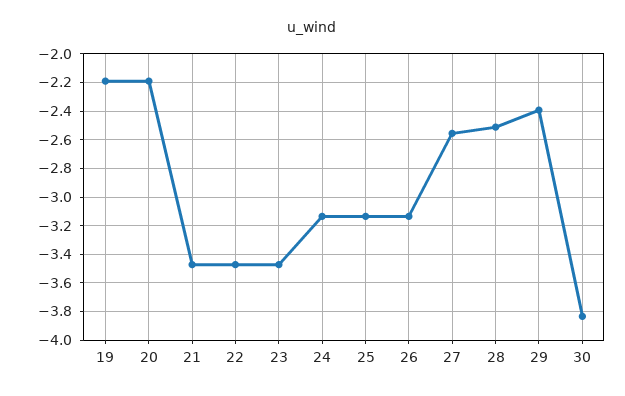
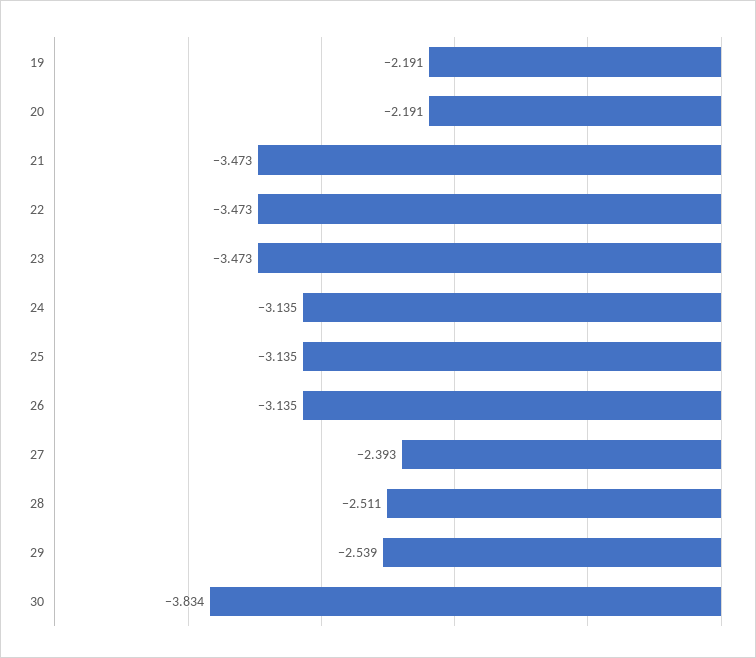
27: -2.55 -> -2.393
29: -2.4 -> -2.539

